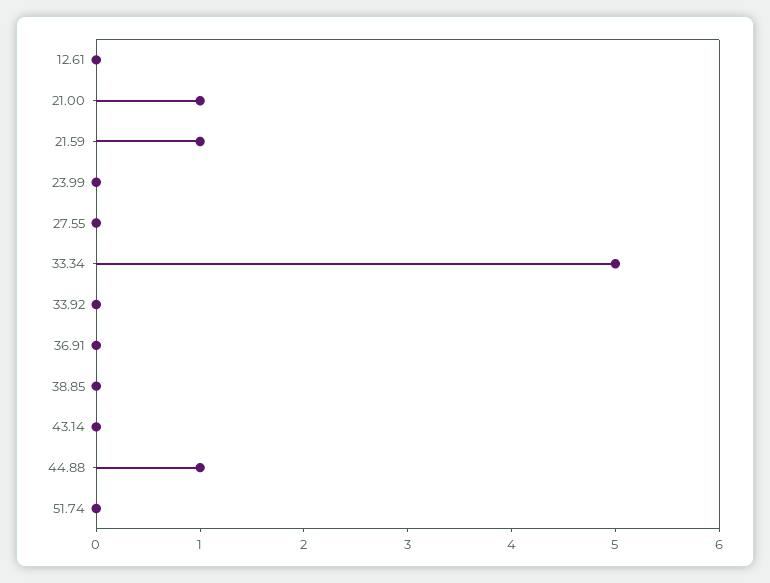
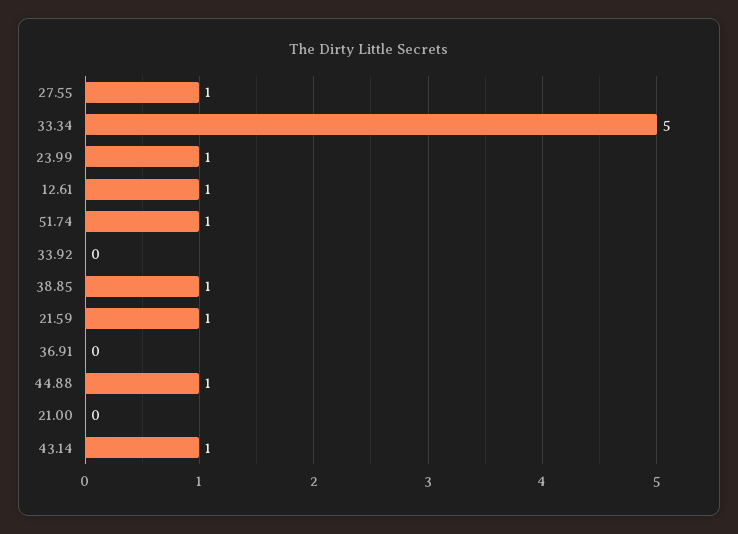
12.61: 0 -> 1
21.00: 1 -> 0
23.99: 0 -> 1
27.55: 0 -> 1
38.85: 0 -> 1
43.14: 0 -> 1
51.74: 0 -> 1

